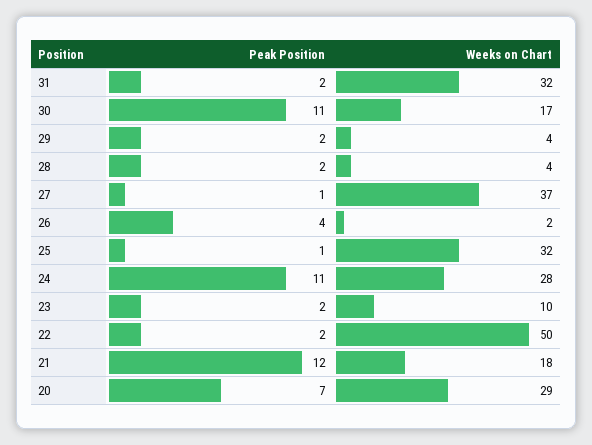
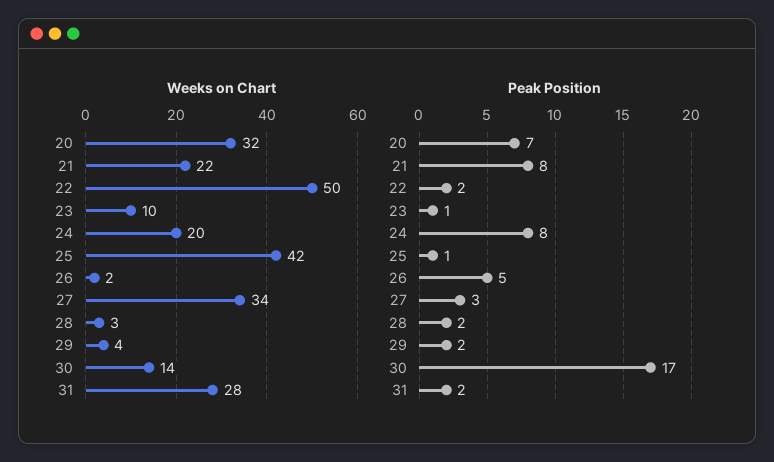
Weeks on Chart, 31: 32 -> 28
Peak Position, 30: 11 -> 17
Weeks on Chart, 30: 17 -> 14
Weeks on Chart, 28: 4 -> 3
Peak Position, 27: 1 -> 3
Weeks on Chart, 27: 37 -> 34
Peak Position, 26: 4 -> 5
Weeks on Chart, 25: 32 -> 42
Peak Position, 24: 11 -> 8
Weeks on Chart, 24: 28 -> 20
Peak Position, 23: 2 -> 1
Peak Position, 21: 12 -> 8
Weeks on Chart, 21: 18 -> 22
Weeks on Chart, 20: 29 -> 32

